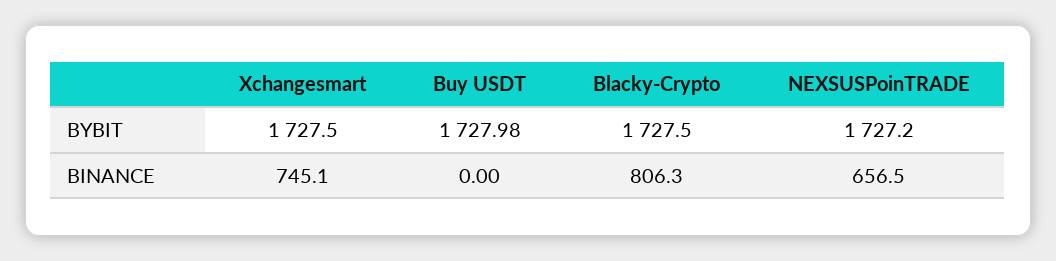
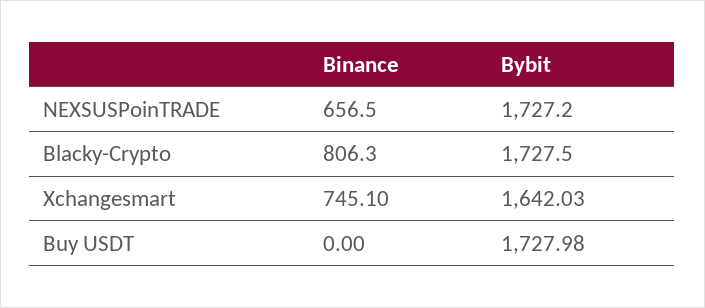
Xchangesmart, BYBIT: 1727.5 -> 1642.03

